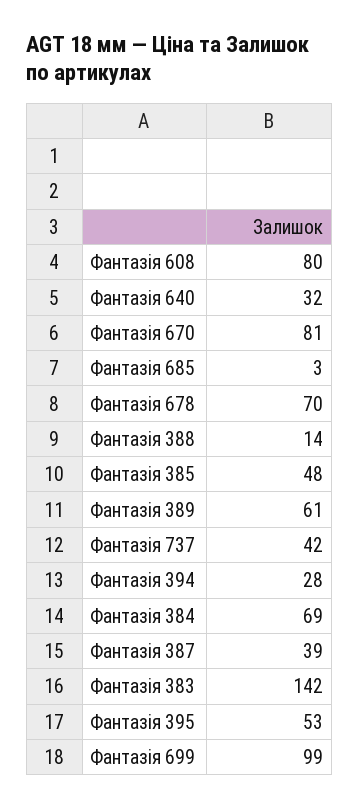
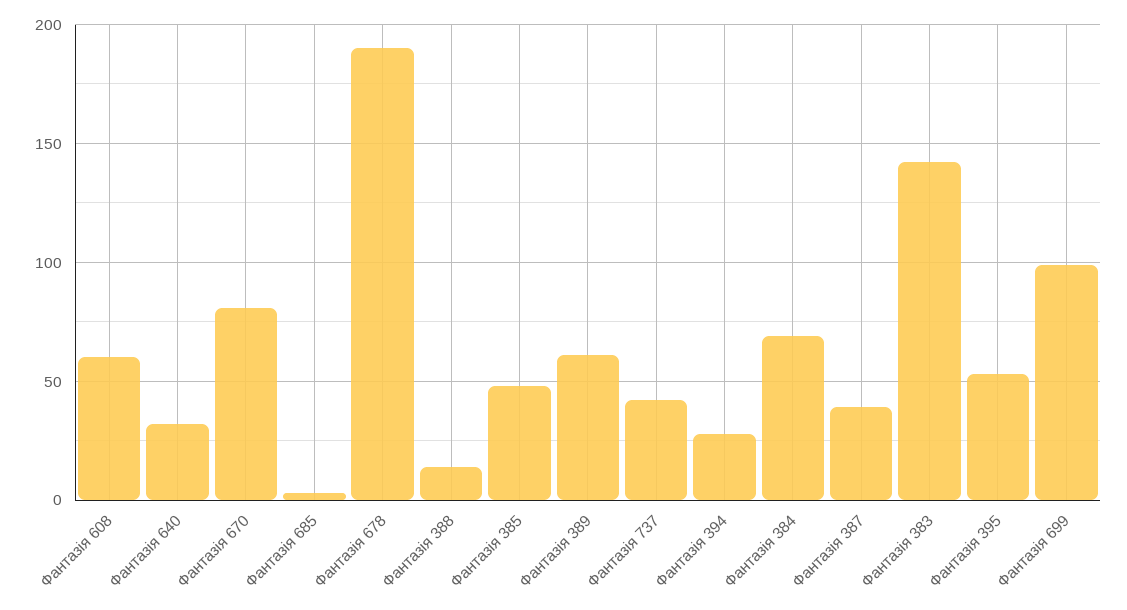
Фантазія 608: 80 -> 60
Фантазія 678: 70 -> 190

